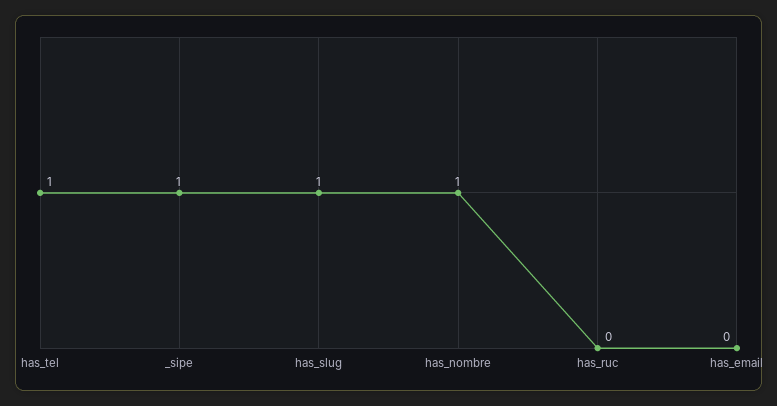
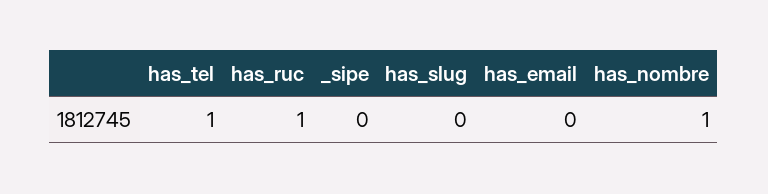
_sipe: 1 -> 0
has_slug: 1 -> 0
has_ruc: 0 -> 1

